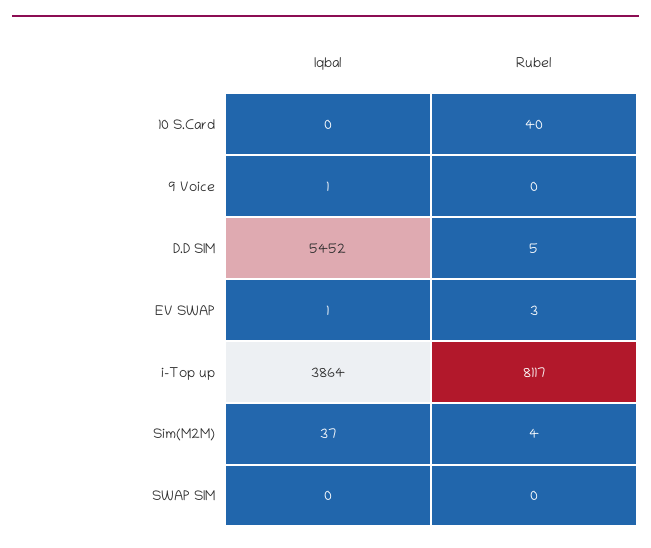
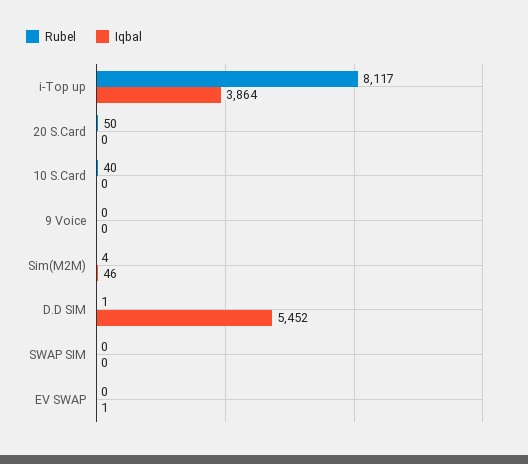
Iqbal, 9 Voice: 1 -> 0
Rubel, D.D SIM: 5 -> 1
Rubel, EV SWAP: 3 -> 0
Iqbal, Sim(M2M): 37 -> 46
Rubel, 20 S.Card: none -> 50
Iqbal, 20 S.Card: none -> 0

